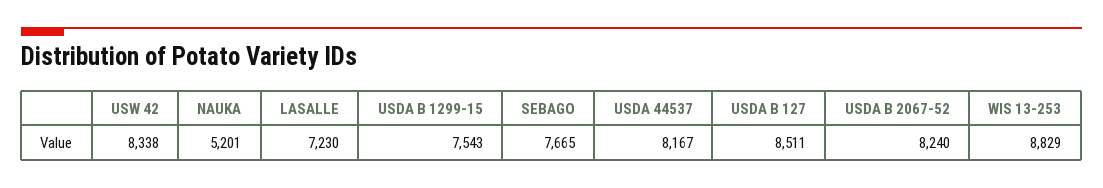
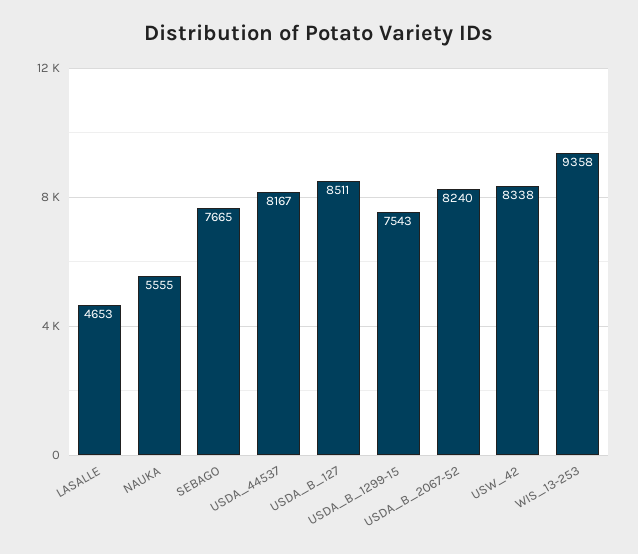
NAUKA: 5201 -> 5555
LASALLE: 7230 -> 4653
WIS 13-253: 8829 -> 9358

